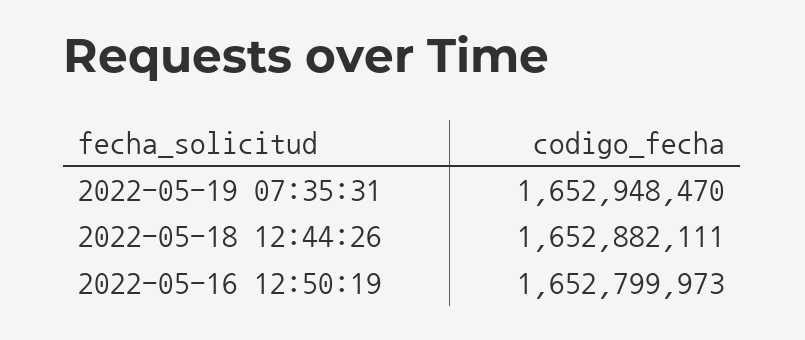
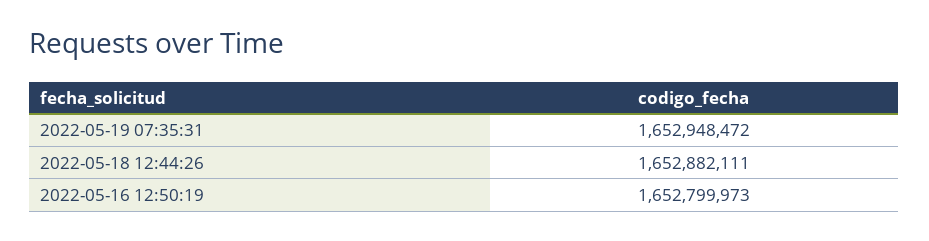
2022-05-19 07:35:31: 1652948470 -> 1652948472

